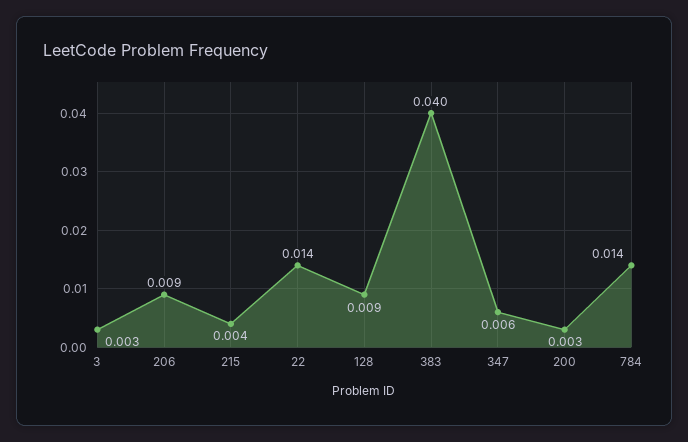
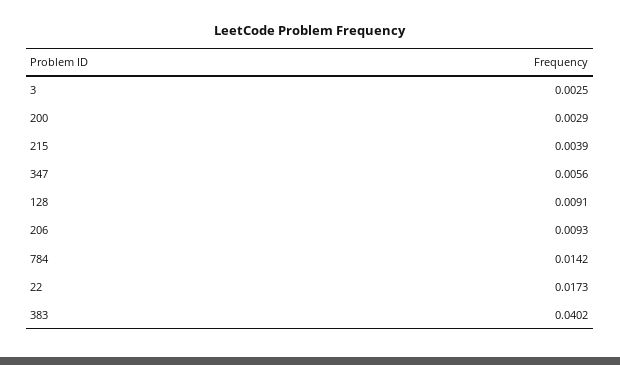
22: 0.014 -> 0.0173

